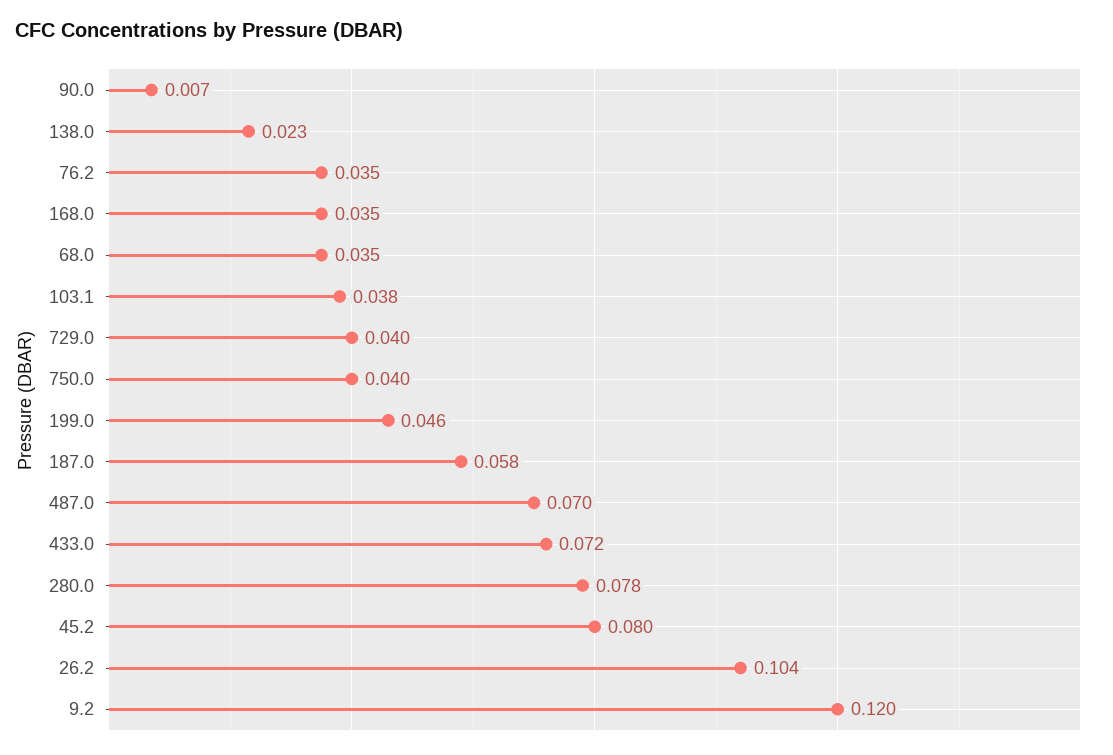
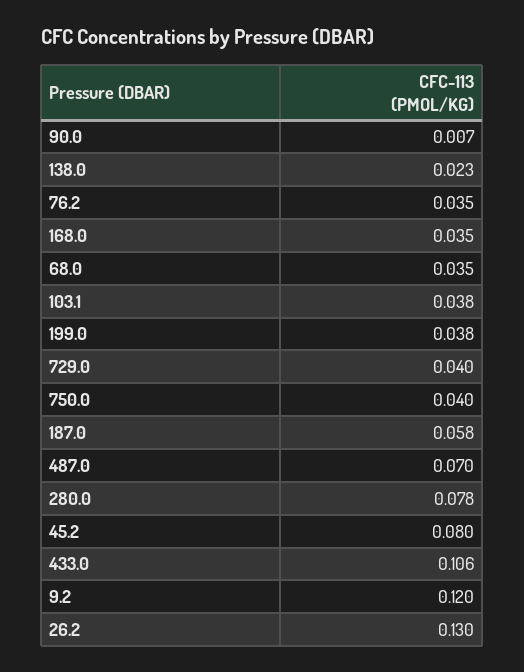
199.0: 0.046 -> 0.038
433.0: 0.072 -> 0.106
26.2: 0.104 -> 0.13

